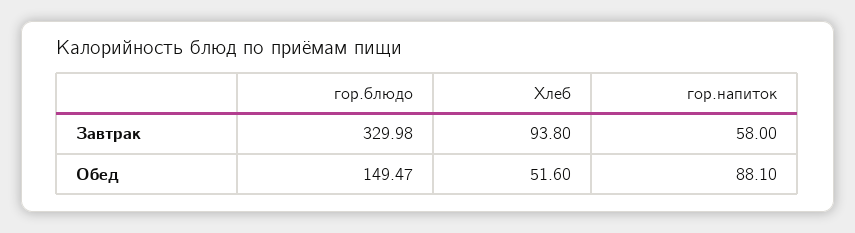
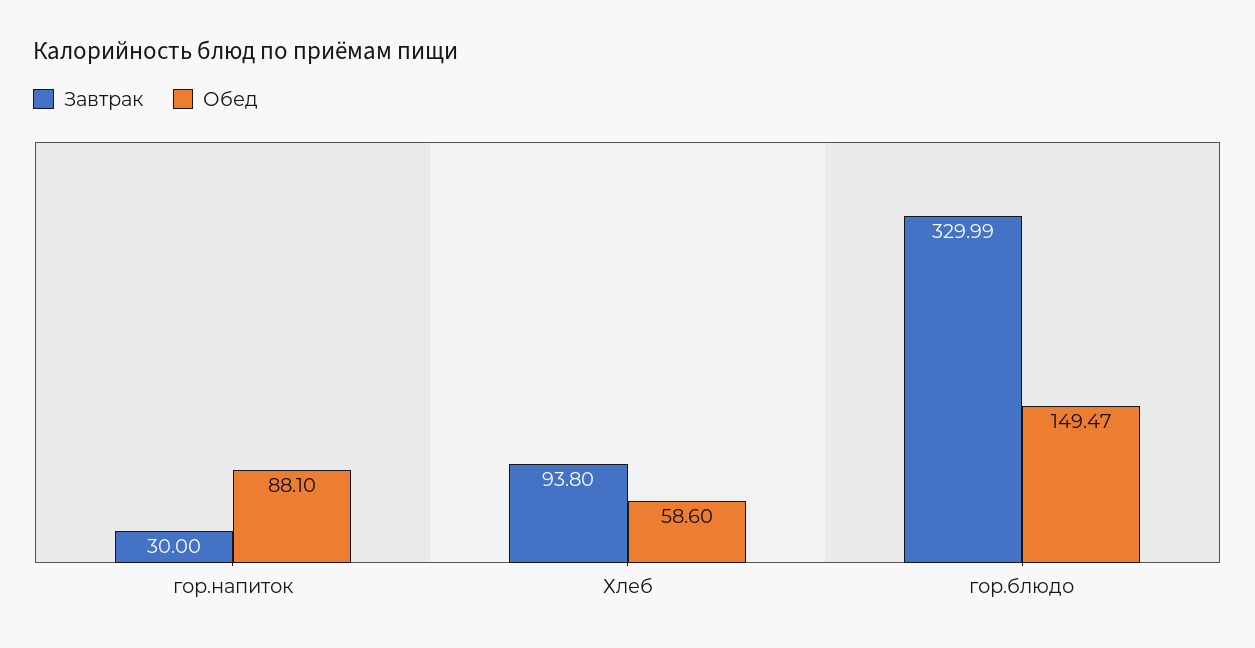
Завтрак, гор.блюдо: 329.98 -> 329.99
Завтрак, гор.напиток: 58 -> 30
Обед, Хлеб: 51.6 -> 58.6

